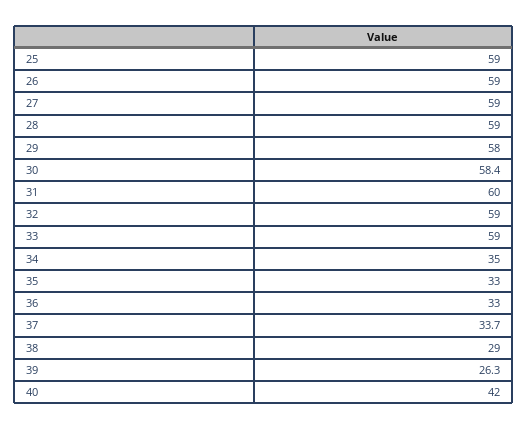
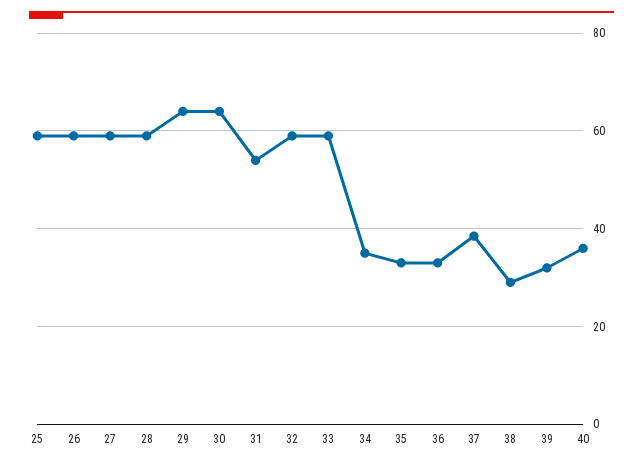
29: 58 -> 64
30: 58.4 -> 64
31: 60 -> 54
37: 33.7 -> 38
39: 26.3 -> 32
40: 42 -> 36

